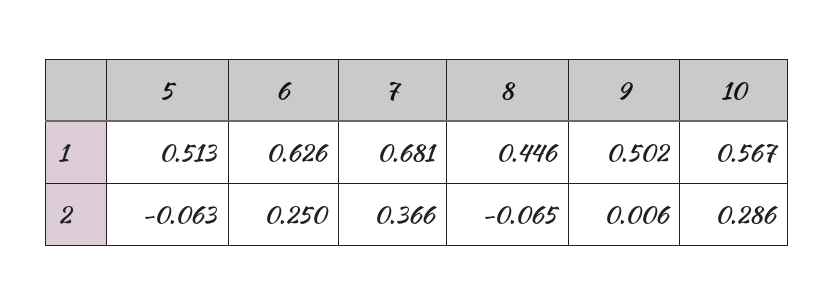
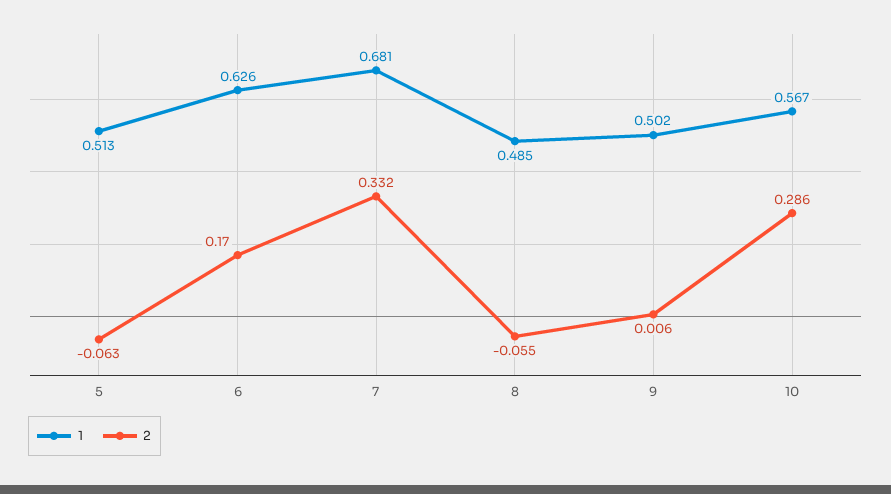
1, 8: 0.446 -> 0.485
2, 6: 0.25 -> 0.17
2, 7: 0.366 -> 0.332
2, 8: -0.065 -> -0.055

